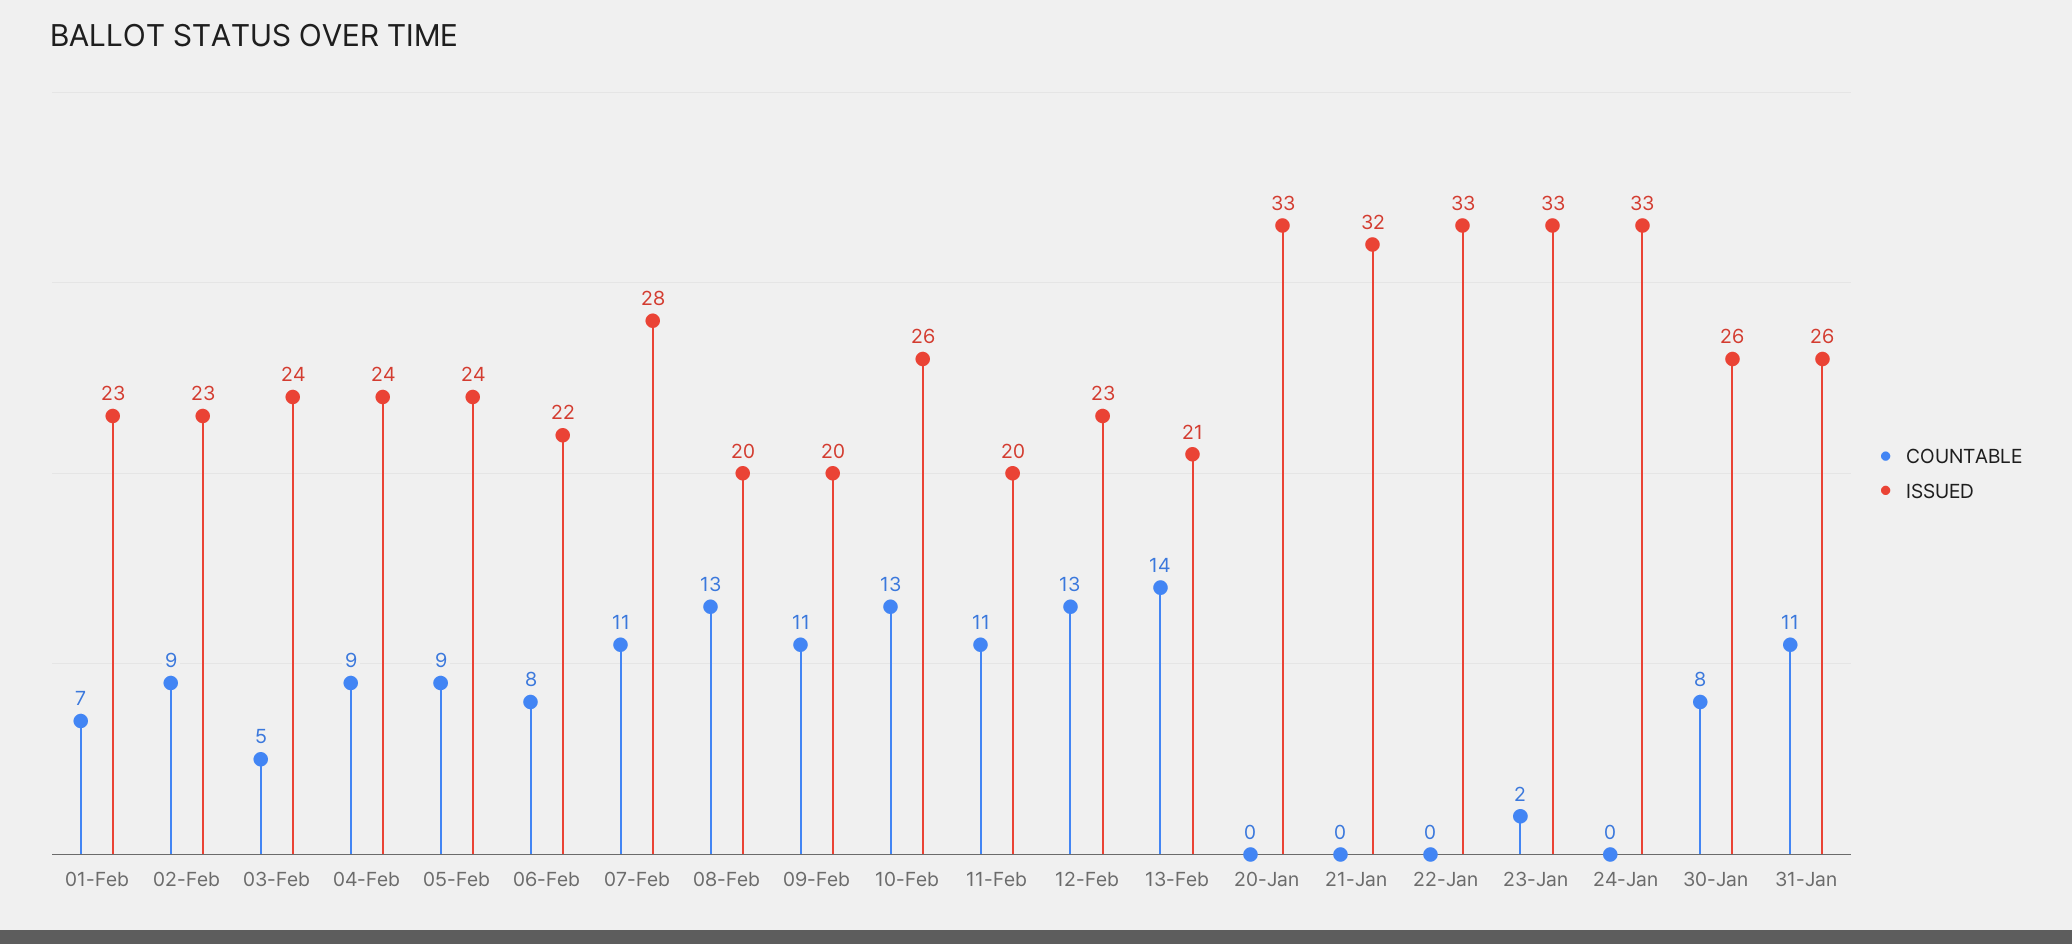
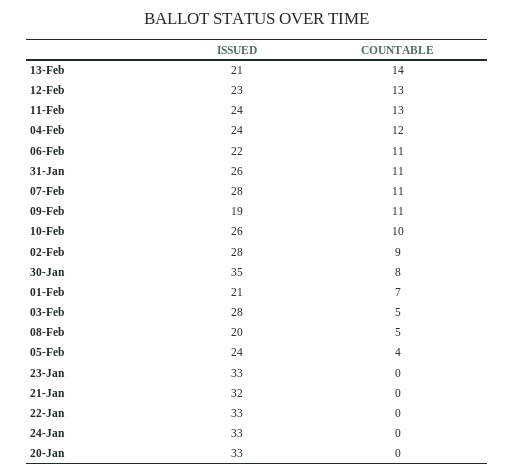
ISSUED, 01-Feb: 23 -> 21
ISSUED, 02-Feb: 23 -> 28
ISSUED, 03-Feb: 24 -> 28
COUNTABLE, 04-Feb: 9 -> 12
COUNTABLE, 05-Feb: 9 -> 4
COUNTABLE, 06-Feb: 8 -> 11
COUNTABLE, 08-Feb: 13 -> 5
ISSUED, 09-Feb: 20 -> 19
COUNTABLE, 10-Feb: 13 -> 10
COUNTABLE, 11-Feb: 11 -> 13
ISSUED, 11-Feb: 20 -> 24
COUNTABLE, 23-Jan: 2 -> 0
ISSUED, 30-Jan: 26 -> 35

